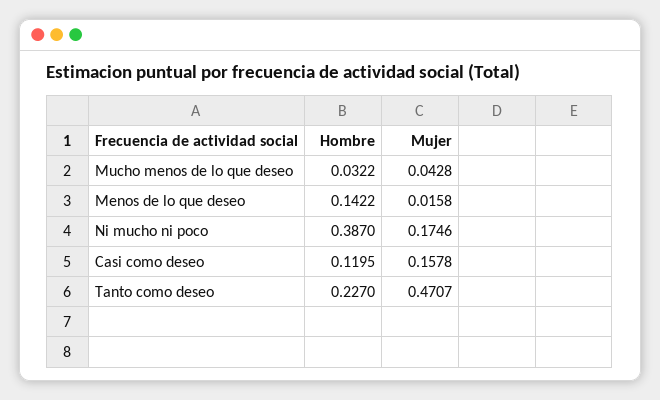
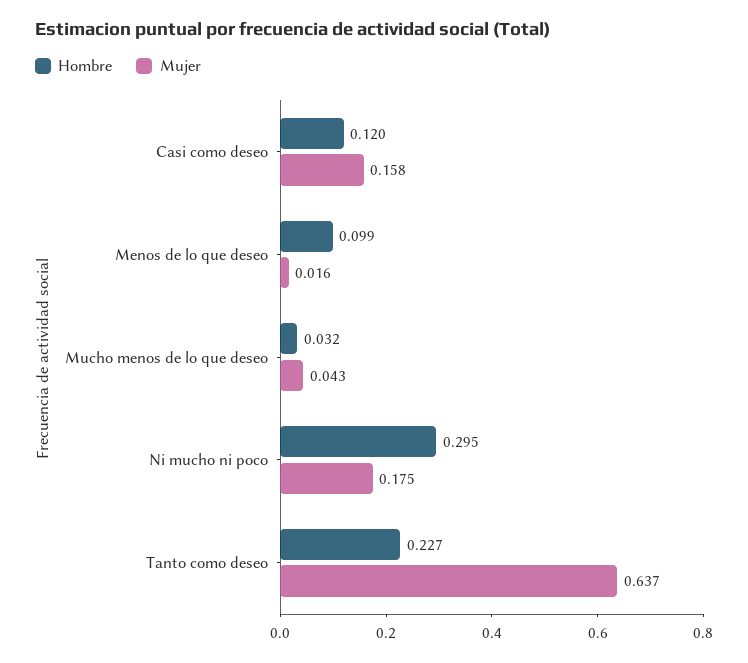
Hombre, Menos de lo que deseo: 0.1422 -> 0.099
Hombre, Ni mucho ni poco: 0.387 -> 0.295
Mujer, Tanto como deseo: 0.4707 -> 0.637

